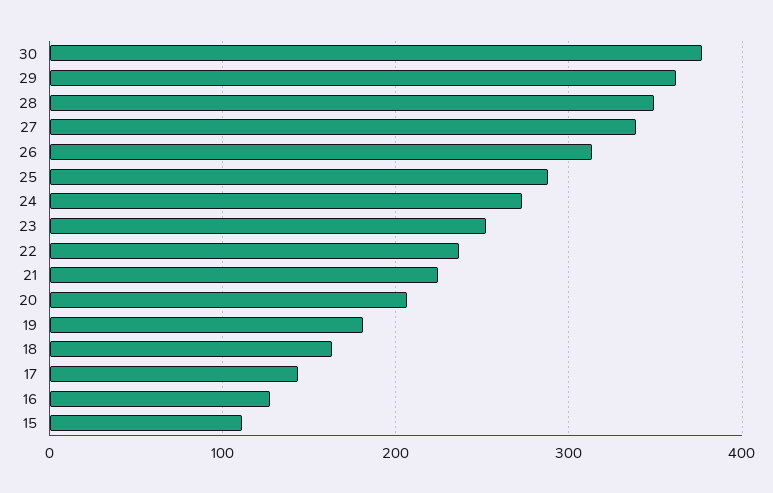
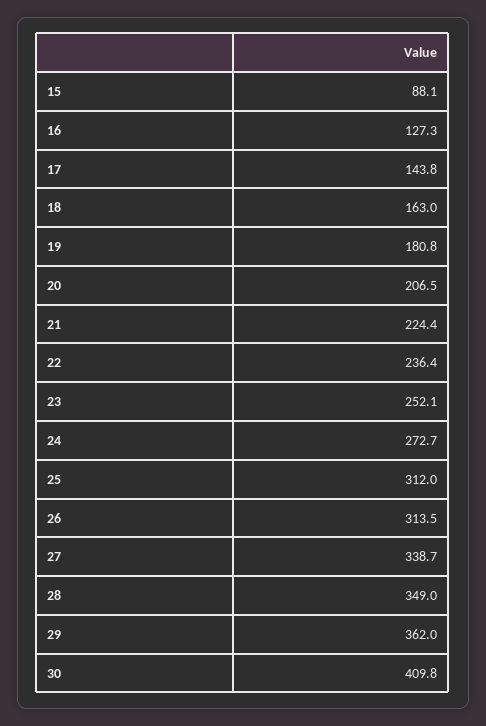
30: 380 -> 409.8
25: 290 -> 312
15: 110 -> 88.1

